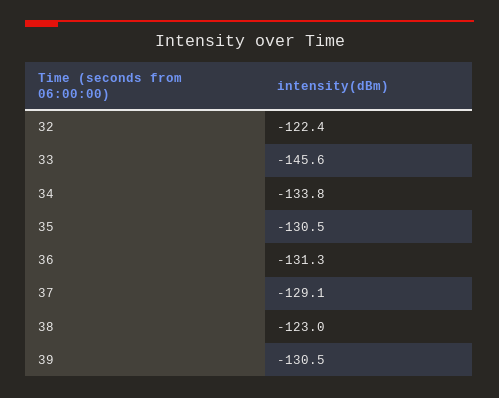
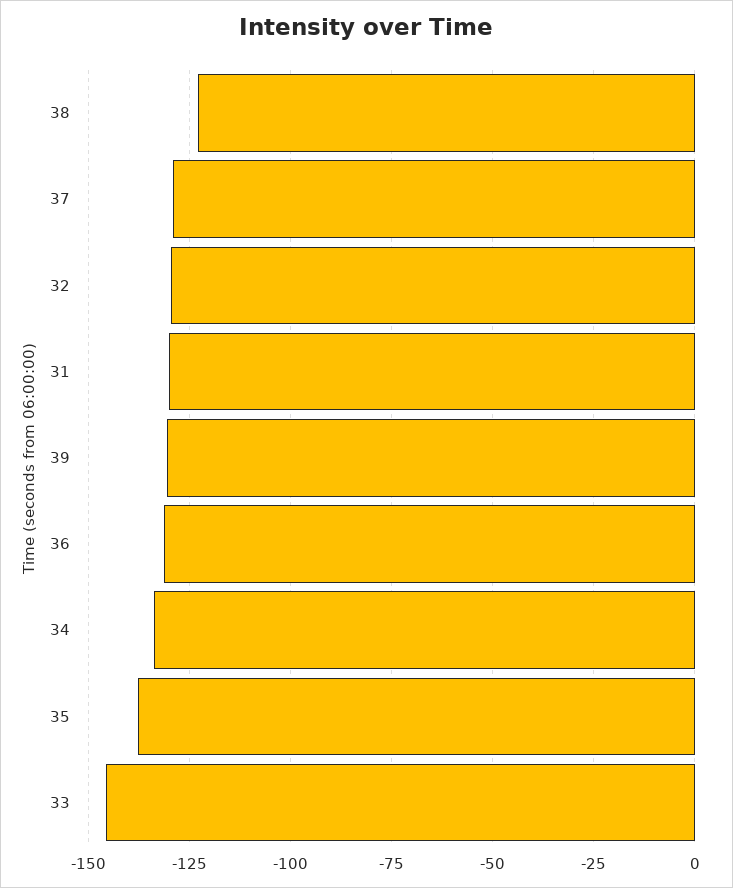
32: -122.4 -> -130
35: -130.5 -> -137.5
31: none -> -130

